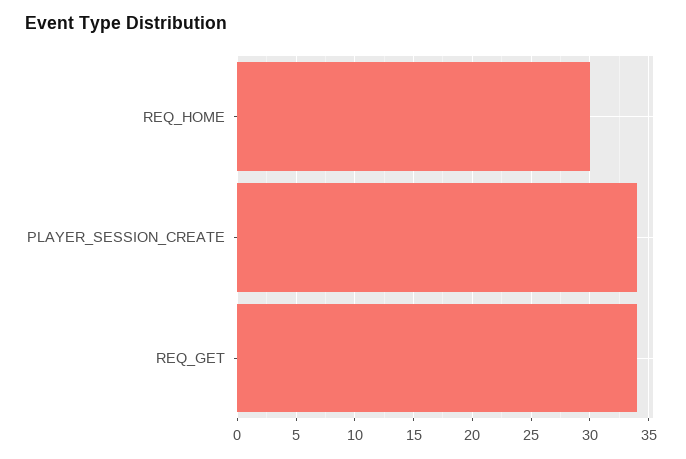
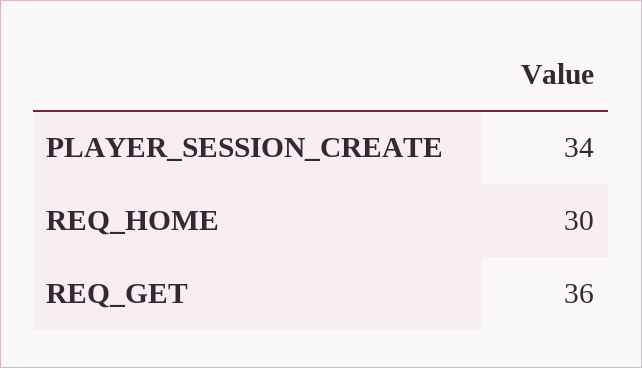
REQ_GET: 34 -> 36

